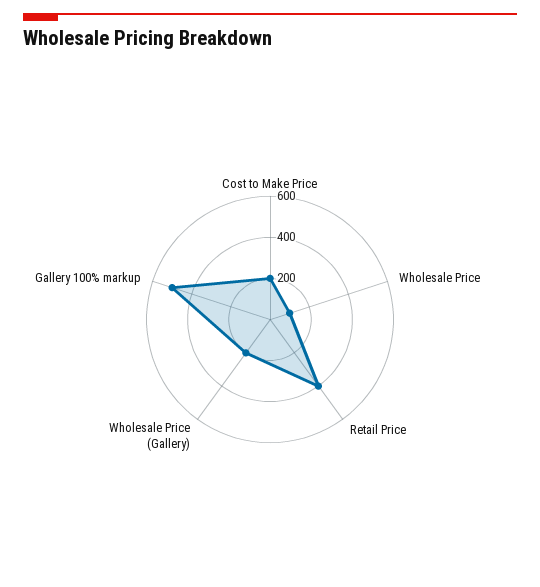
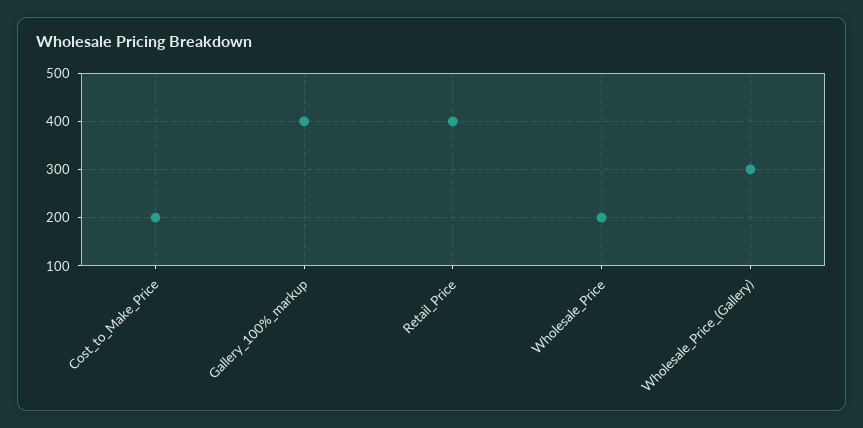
Wholesale Price: 100 -> 200
Wholesale Price (Gallery): 200 -> 300
Gallery 100% markup: 500 -> 400

